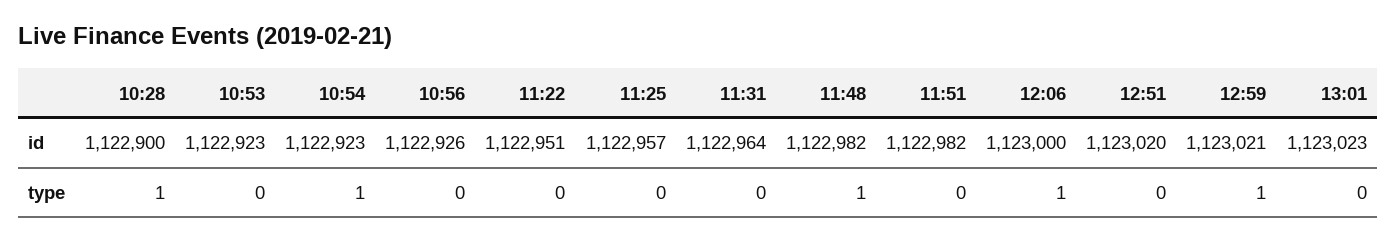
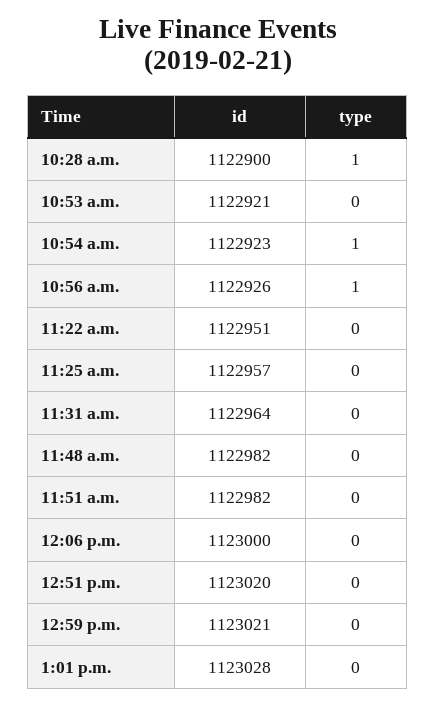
10:53, id: 1122923 -> 1122921
13:01, id: 1123023 -> 1123028
10:56, type: 0 -> 1
11:48, type: 1 -> 0
12:06, type: 1 -> 0
12:59, type: 1 -> 0

